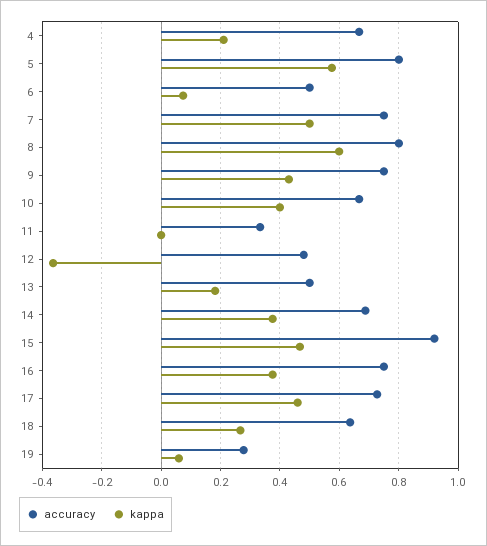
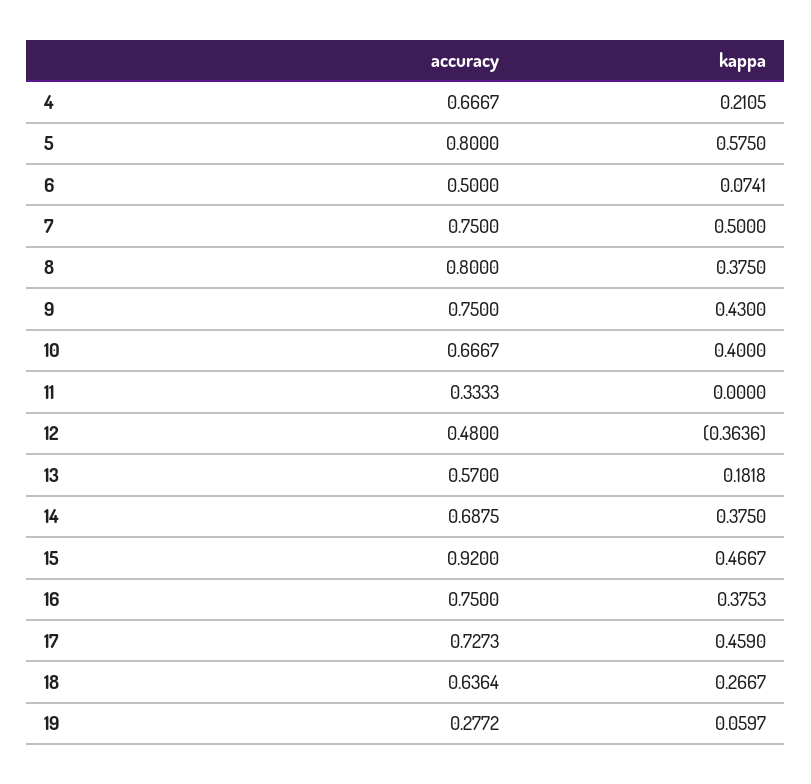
kappa, 8: 0.6 -> 0.375
accuracy, 13: 0.5 -> 0.57

